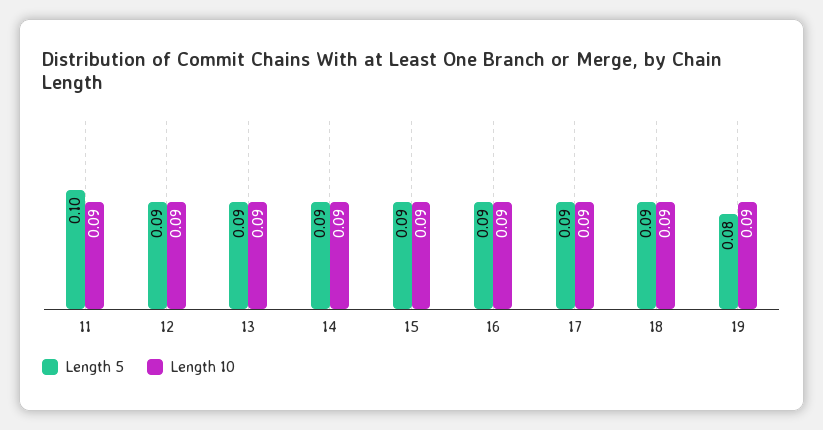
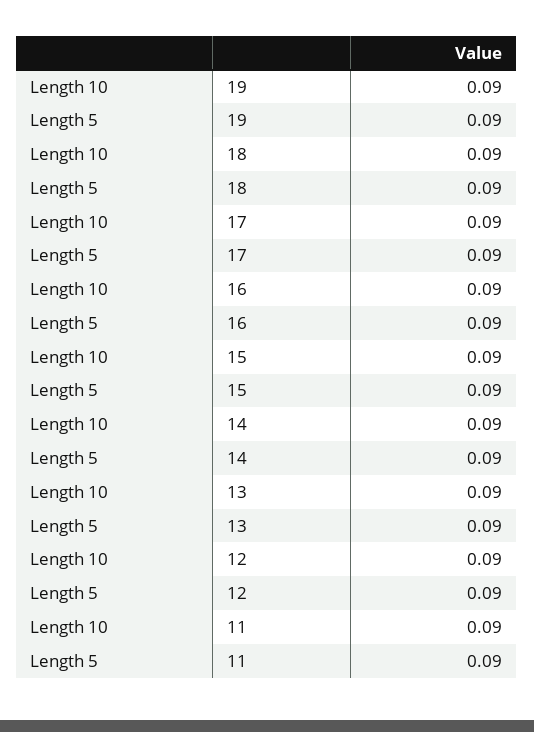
Length 5, 11: 0.1 -> 0.09
Length 5, 19: 0.08 -> 0.09

